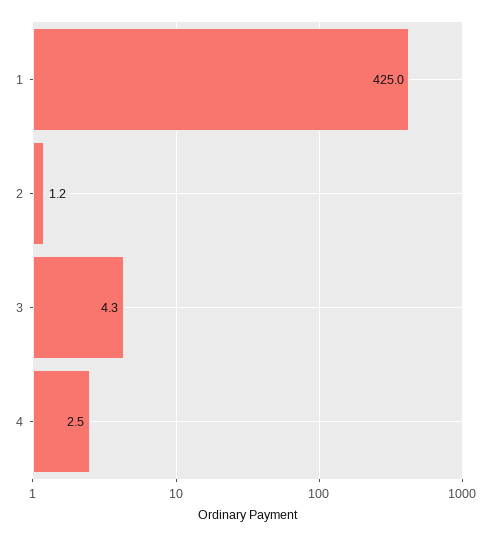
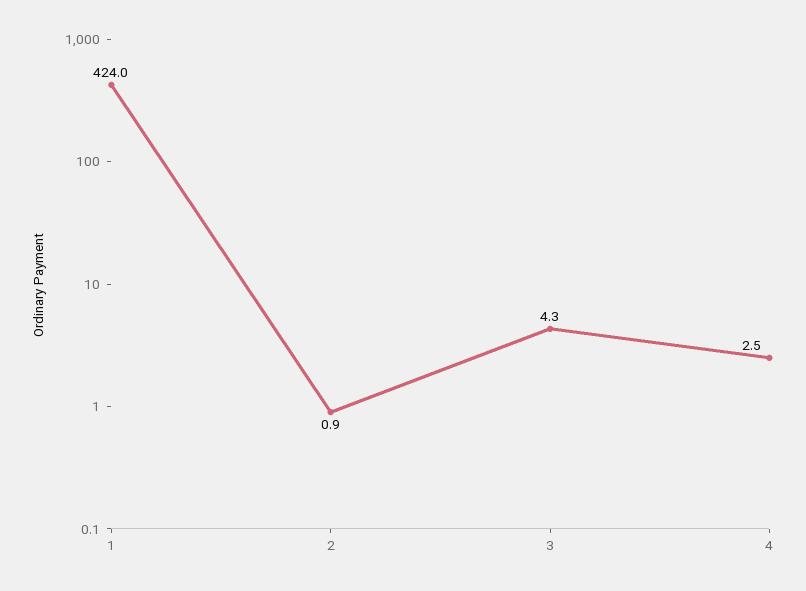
1: 425 -> 424
2: 1.2 -> 0.9

